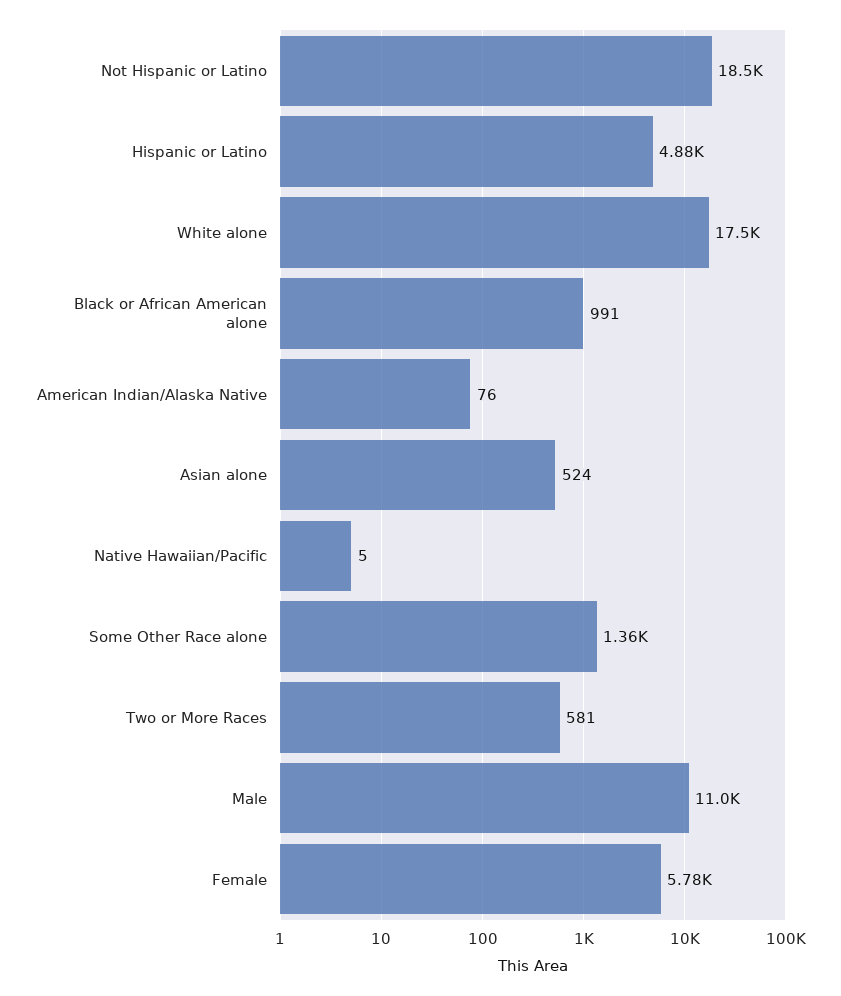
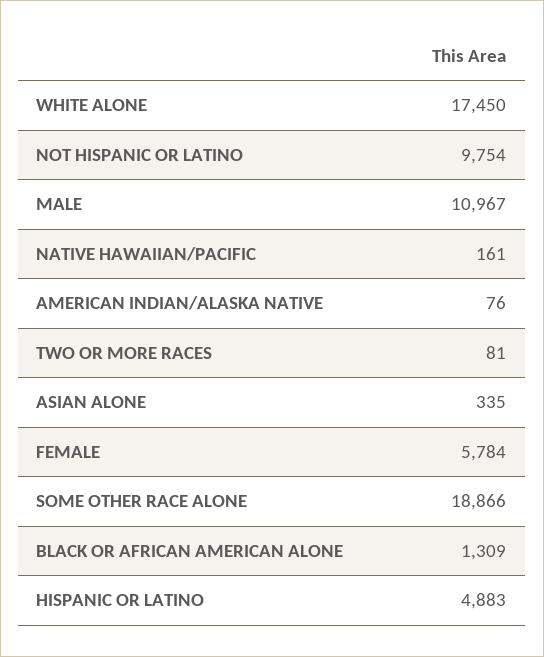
Not Hispanic or Latino: 18500 -> 9754
Black or African American alone: 991 -> 1309
Asian alone: 524 -> 335
Native Hawaiian/Pacific: 5 -> 161
Some Other Race alone: 1360 -> 18866
Two or More Races: 581 -> 81

